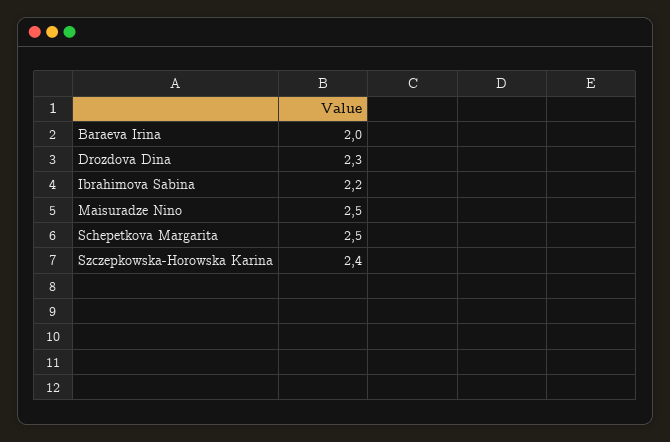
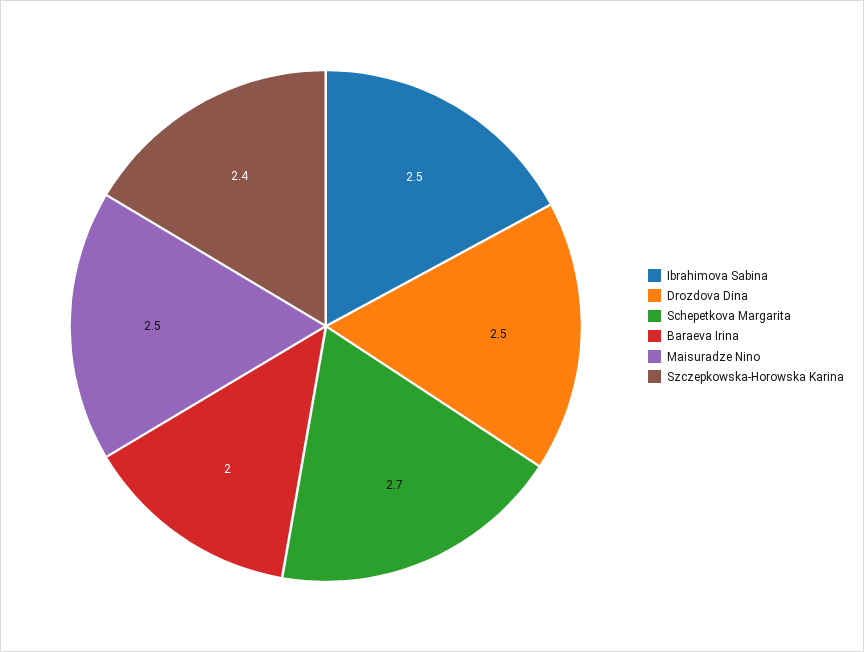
Drozdova Dina: 2.3 -> 2.5
Ibrahimova Sabina: 2.2 -> 2.5
Schepetkova Margarita: 2.5 -> 2.7

